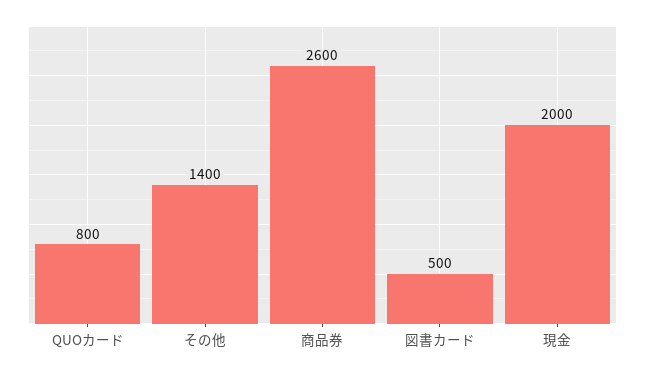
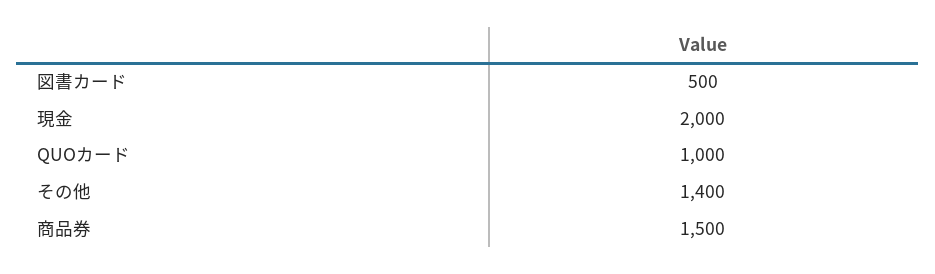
QUOカード: 800 -> 1000
商品券: 2600 -> 1500

